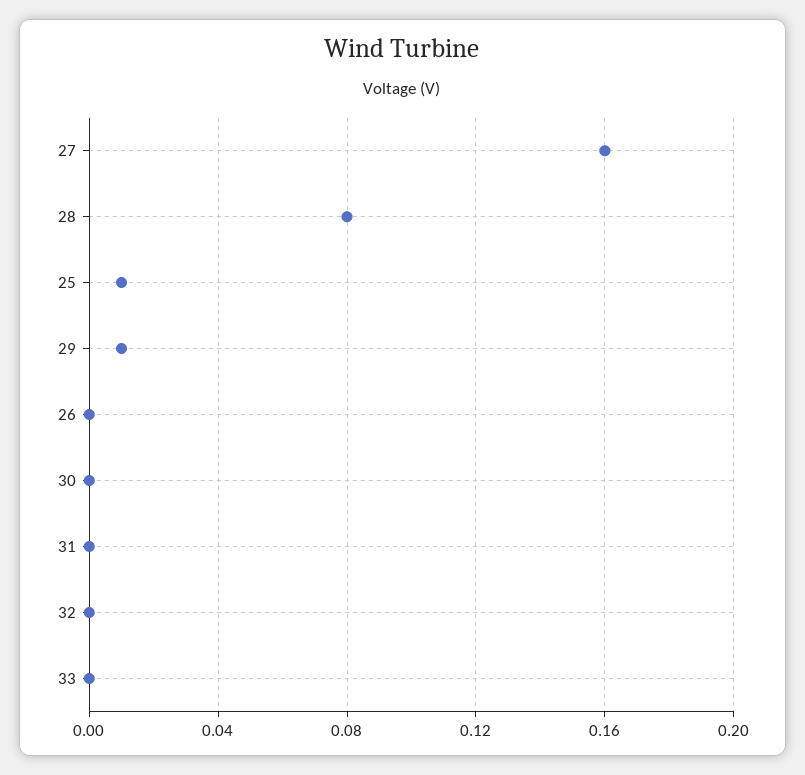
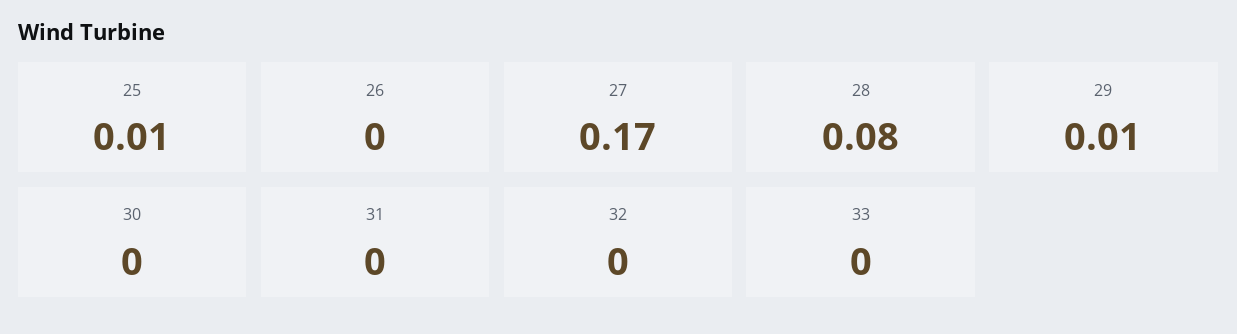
27: 0.16 -> 0.17

